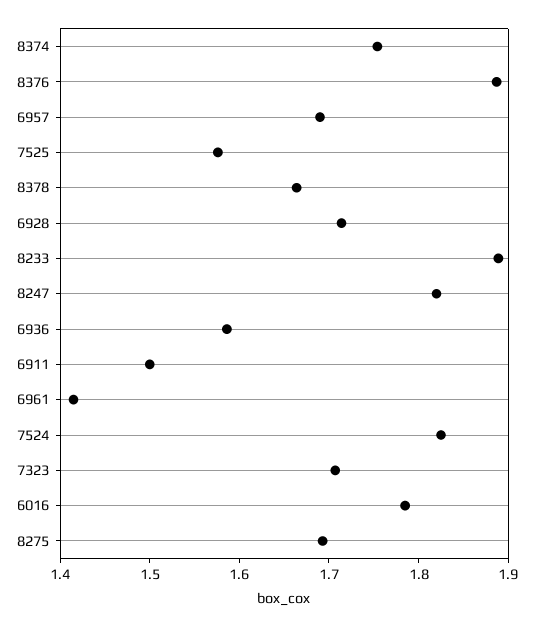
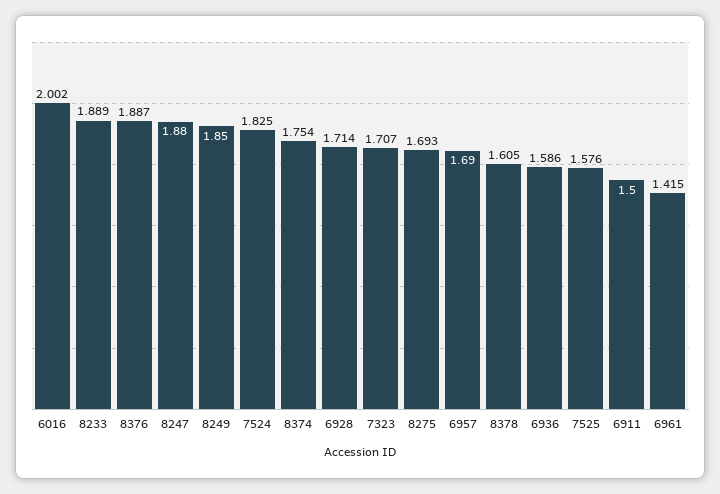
8378: 1.66 -> 1.605
8247: 1.82 -> 1.88
6016: 1.78 -> 2.002
8249: none -> 1.85

